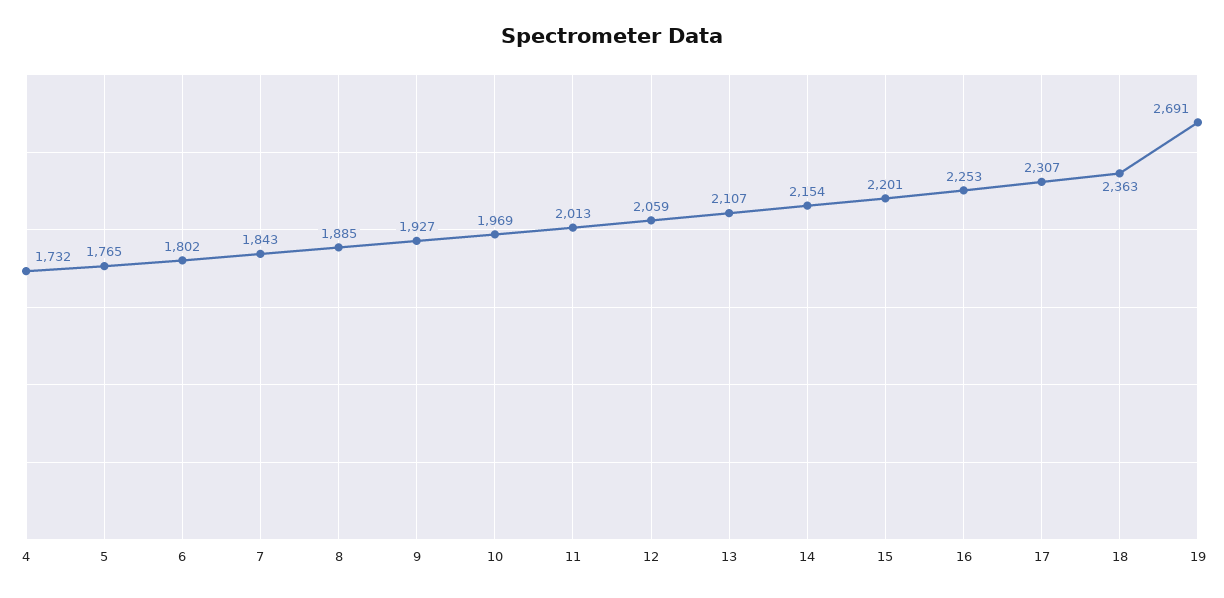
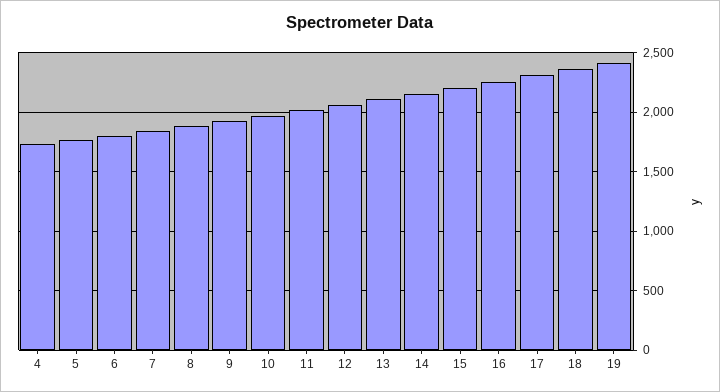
19: 2691 -> 2400

